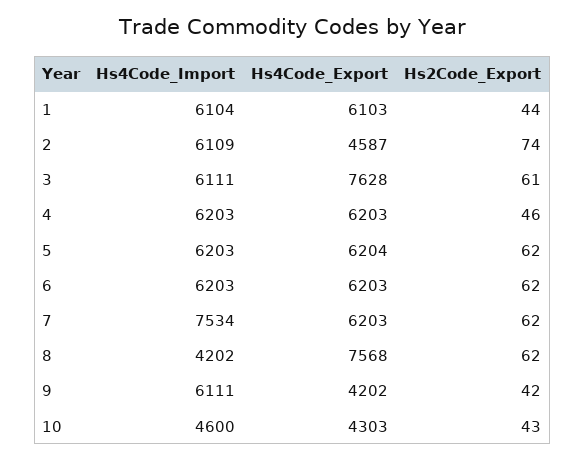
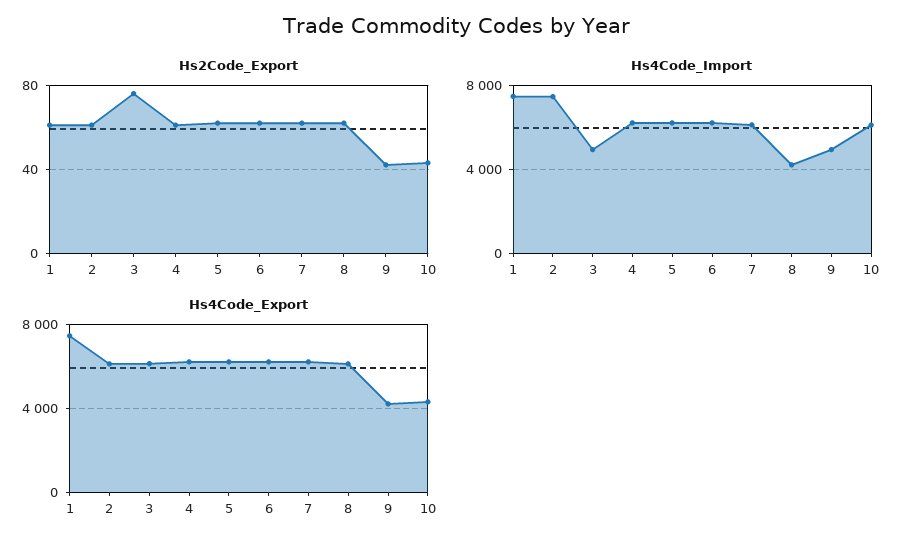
Hs4Code_Import, 1: 6104 -> 7500
Hs4Code_Export, 1: 6103 -> 7500
Hs2Code_Export, 1: 44 -> 60
Hs4Code_Import, 2: 6109 -> 7500
Hs4Code_Export, 2: 4587 -> 6000
Hs2Code_Export, 2: 74 -> 60
Hs4Code_Import, 3: 6111 -> 5000
Hs4Code_Export, 3: 7628 -> 6000
Hs2Code_Export, 3: 61 -> 75
Hs2Code_Export, 4: 46 -> 60
Hs4Code_Import, 7: 7534 -> 6000
Hs4Code_Export, 8: 7568 -> 6000
Hs4Code_Import, 9: 6111 -> 5000
Hs4Code_Import, 10: 4600 -> 6000

